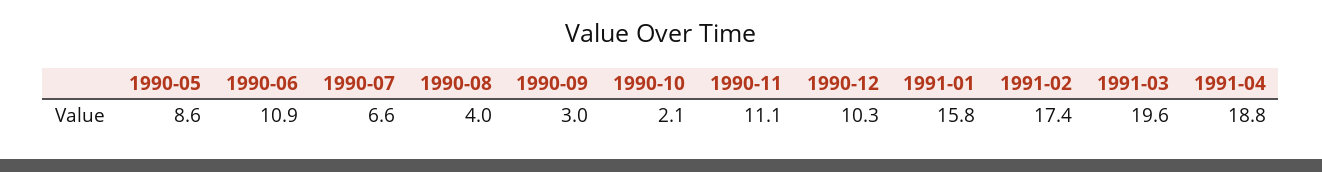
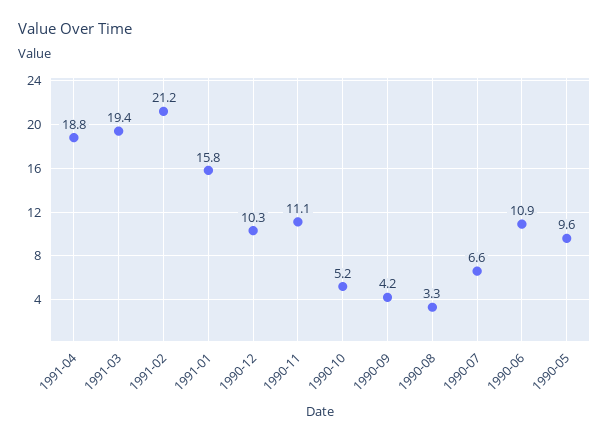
1990-05: 8.6 -> 9.6
1990-08: 4 -> 3.3
1990-09: 3 -> 4.2
1990-10: 2.1 -> 5.2
1991-02: 17.4 -> 21.2
1991-03: 19.6 -> 19.4

